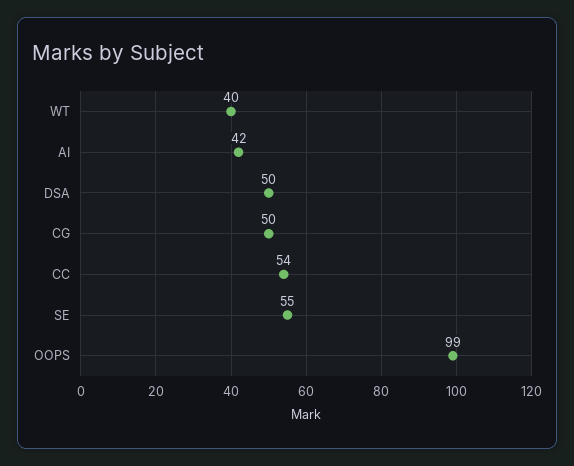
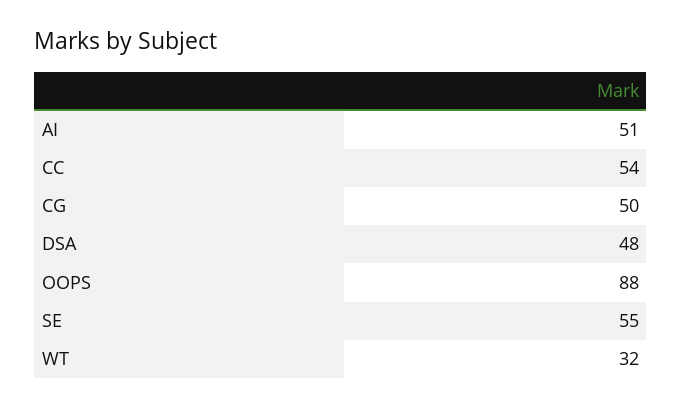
WT: 40 -> 32
AI: 42 -> 51
DSA: 50 -> 48
OOPS: 99 -> 88

